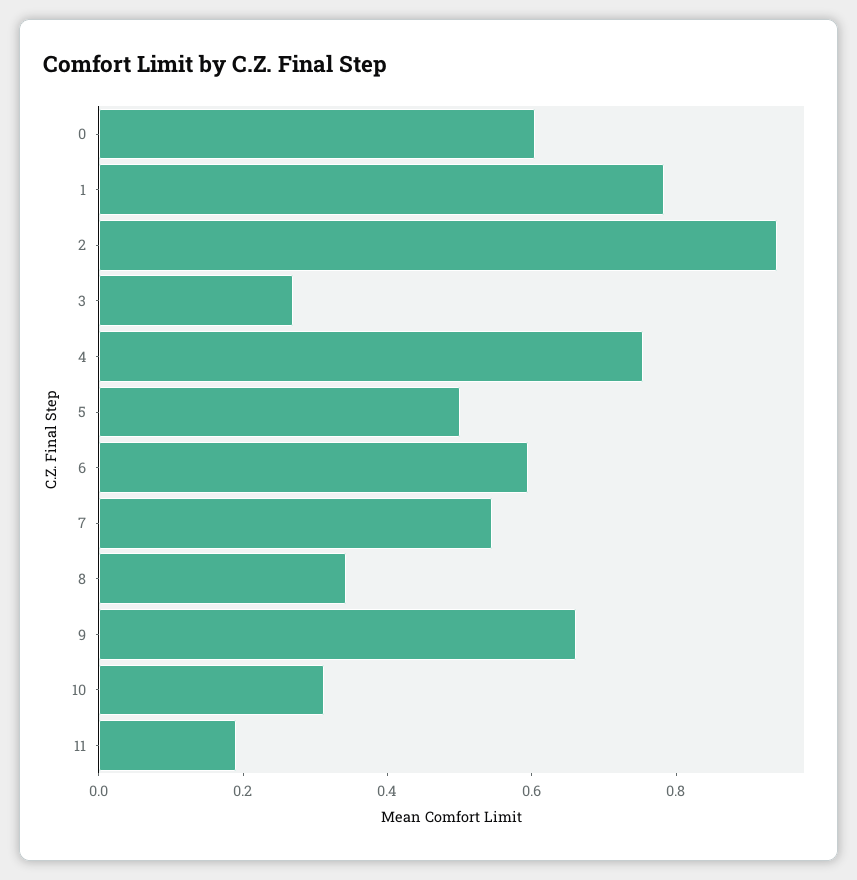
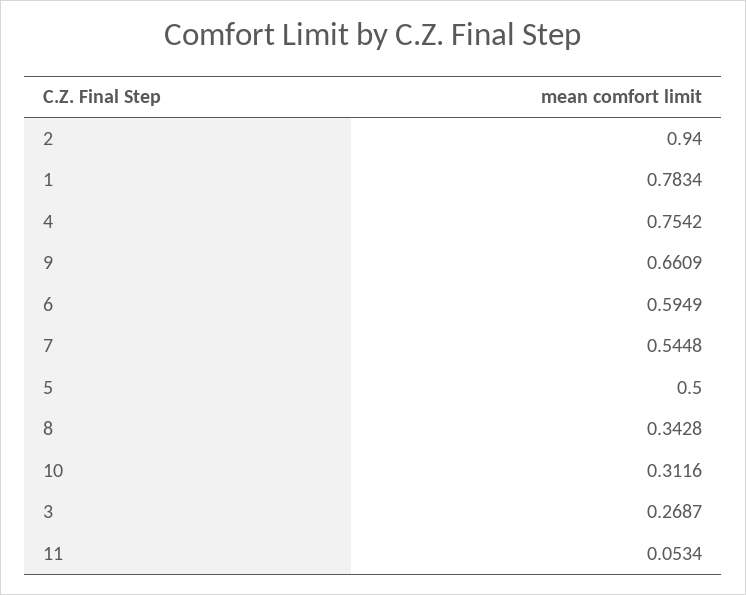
0: 0.6 -> none
11: 0.2 -> 0.0534

